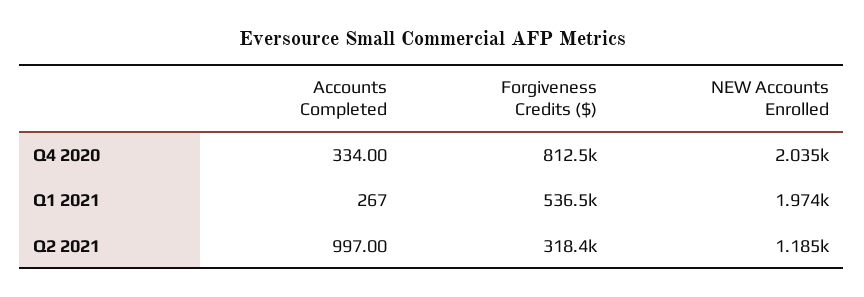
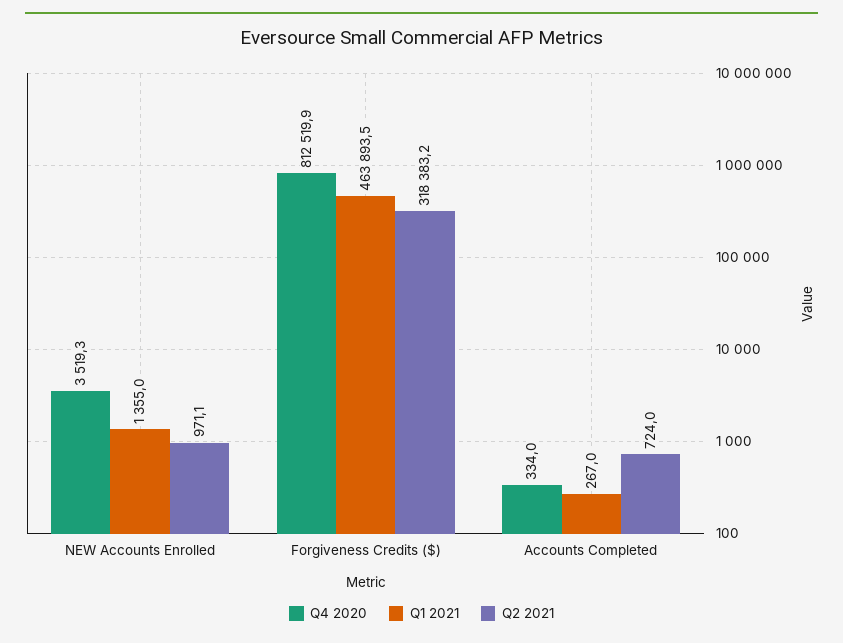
Q4 2020, NEW Accounts Enrolled: 2035 -> 3519.3
Q1 2021, Forgiveness Credits ($): 536500 -> 463893.5
Q1 2021, NEW Accounts Enrolled: 1974 -> 1355
Q2 2021, Accounts Completed: 997 -> 724
Q2 2021, NEW Accounts Enrolled: 1185 -> 971.1

